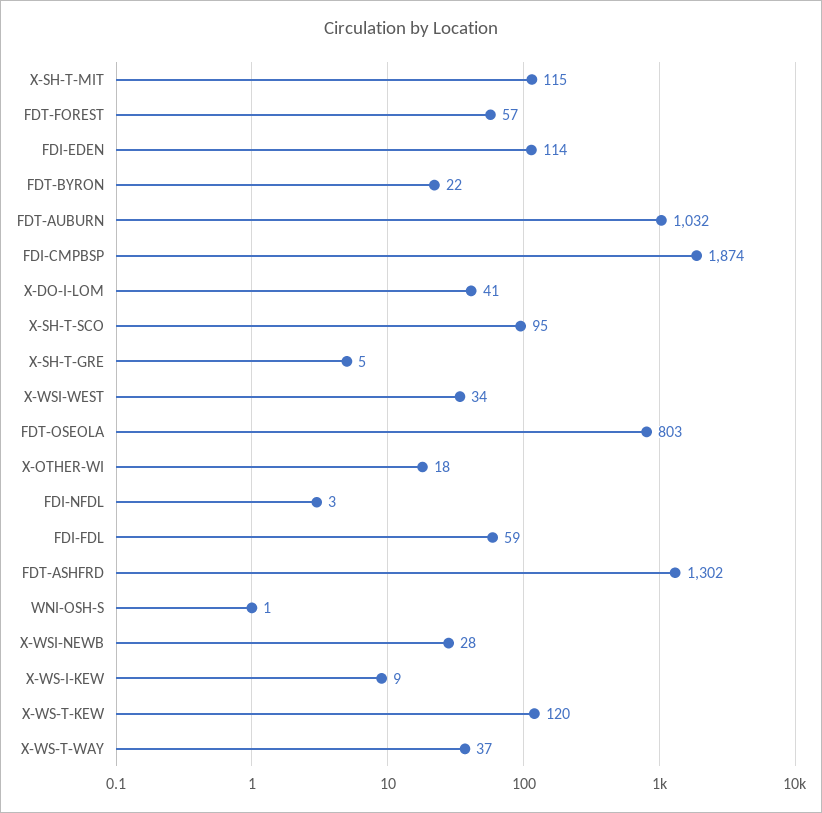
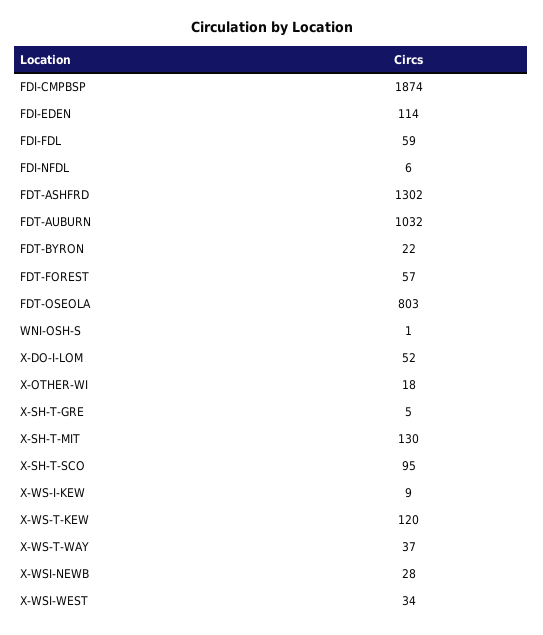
X-SH-T-MIT: 115 -> 130
X-DO-I-LOM: 41 -> 52
FDI-NFDL: 3 -> 6

